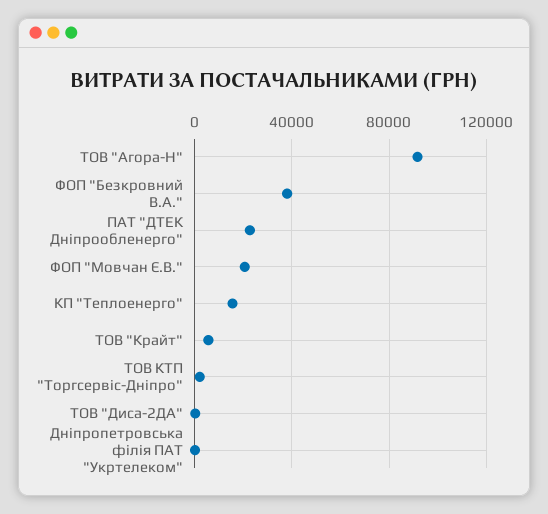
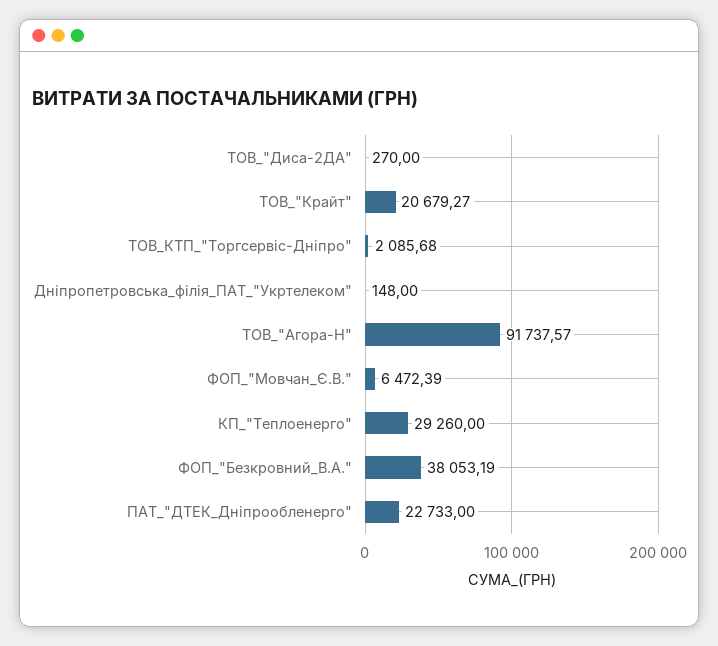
ФОП "Мовчан Є.В.": 20000 -> 6472.39
КП "Теплоенерго": 15000 -> 29260
ТОВ "Крайт": 5000 -> 20679.27

